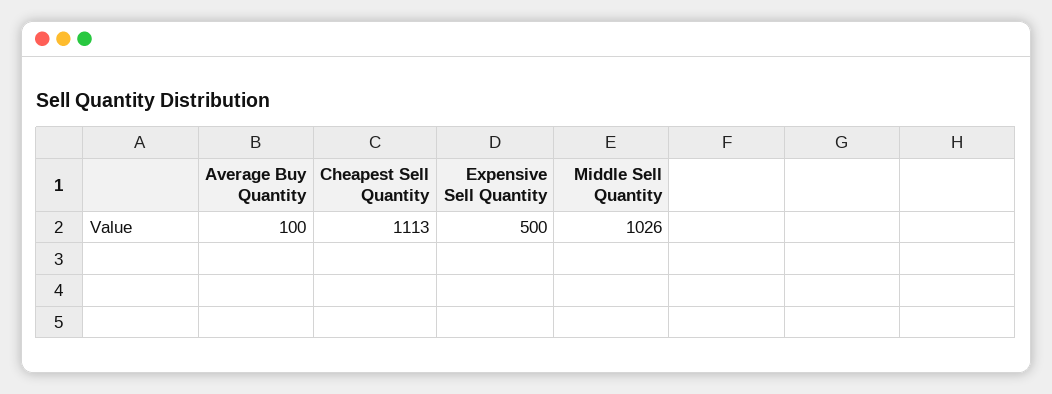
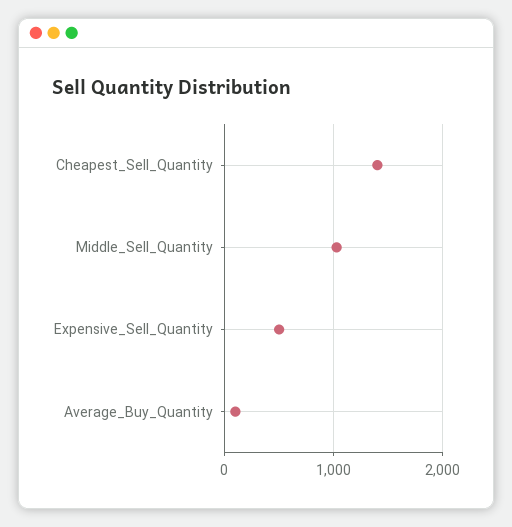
Cheapest Sell Quantity: 1113 -> 1400

